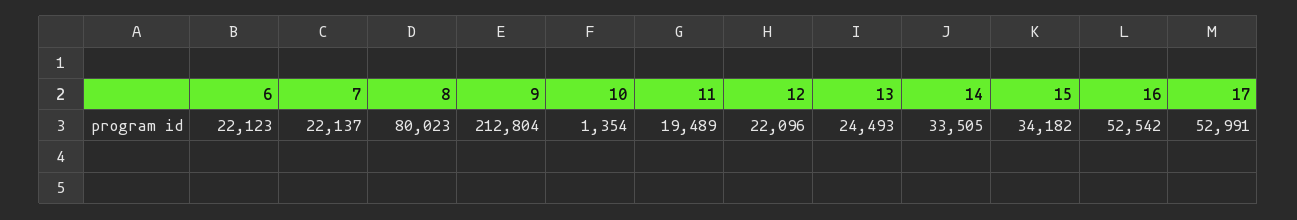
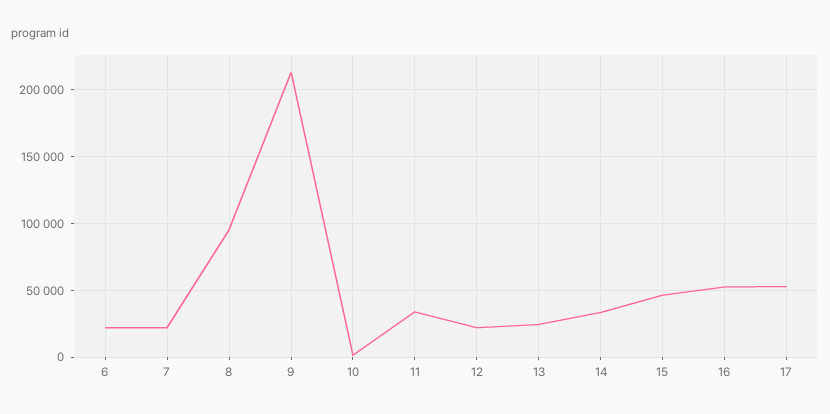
8: 80023 -> 95000
11: 19489 -> 35000
15: 34182 -> 45000

